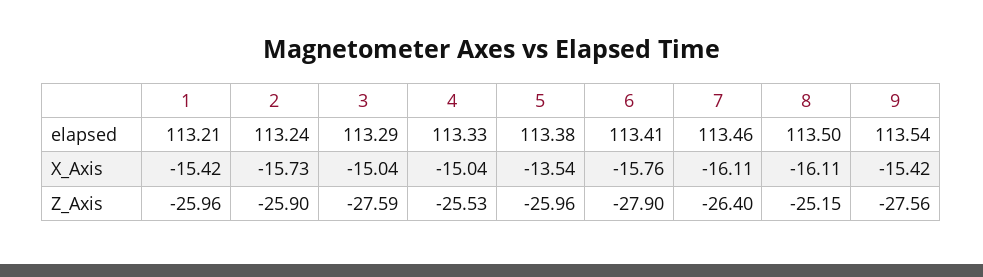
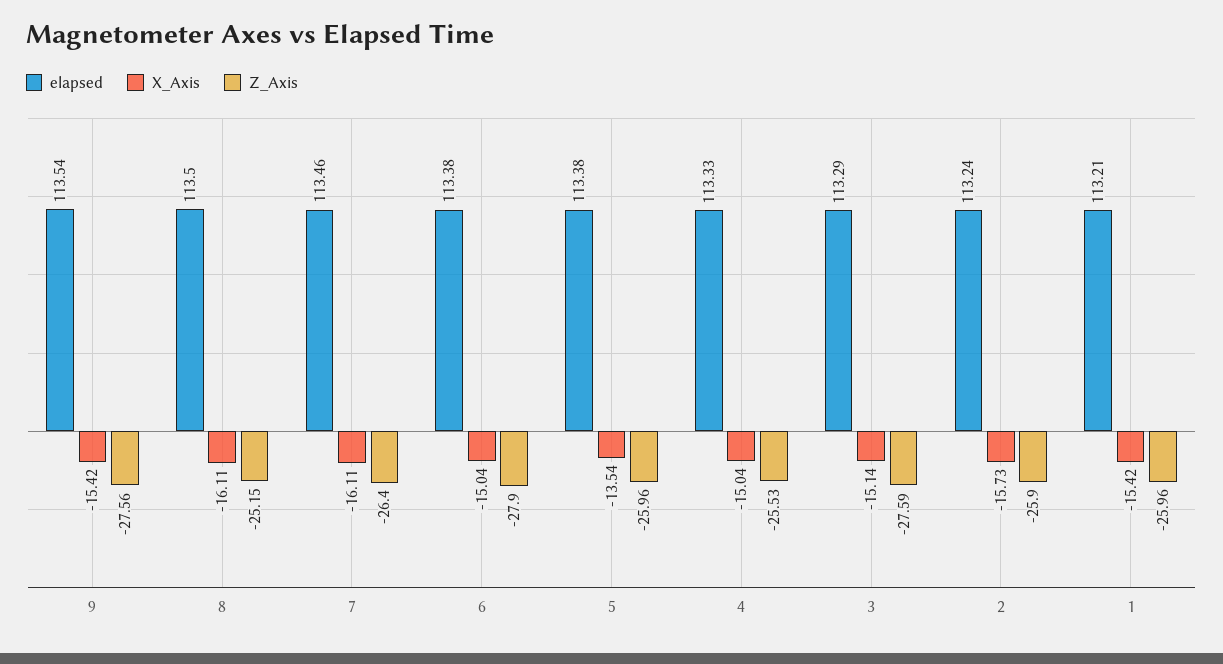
elapsed, 6: 113.41 -> 113.38
X_Axis, 3: -15.04 -> -15.14
X_Axis, 6: -15.76 -> -15.04

